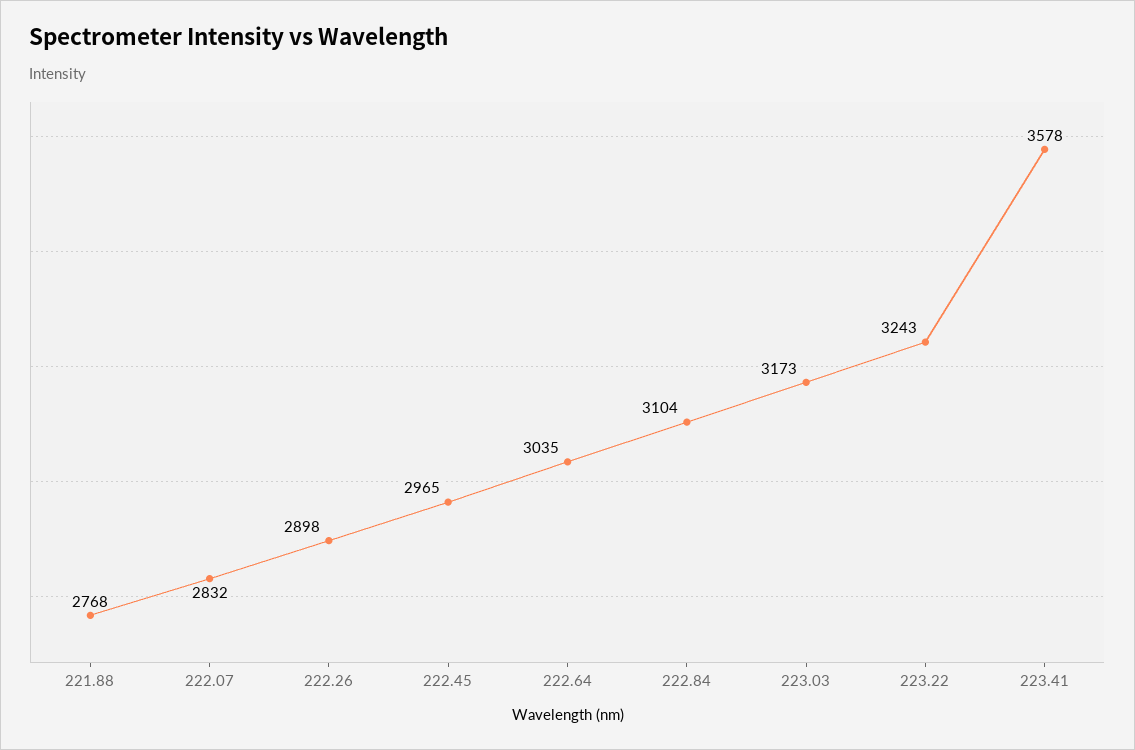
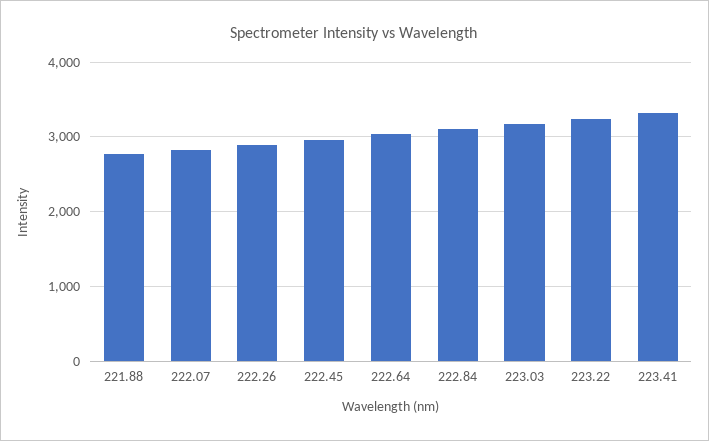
223.41: 3578 -> 3300

